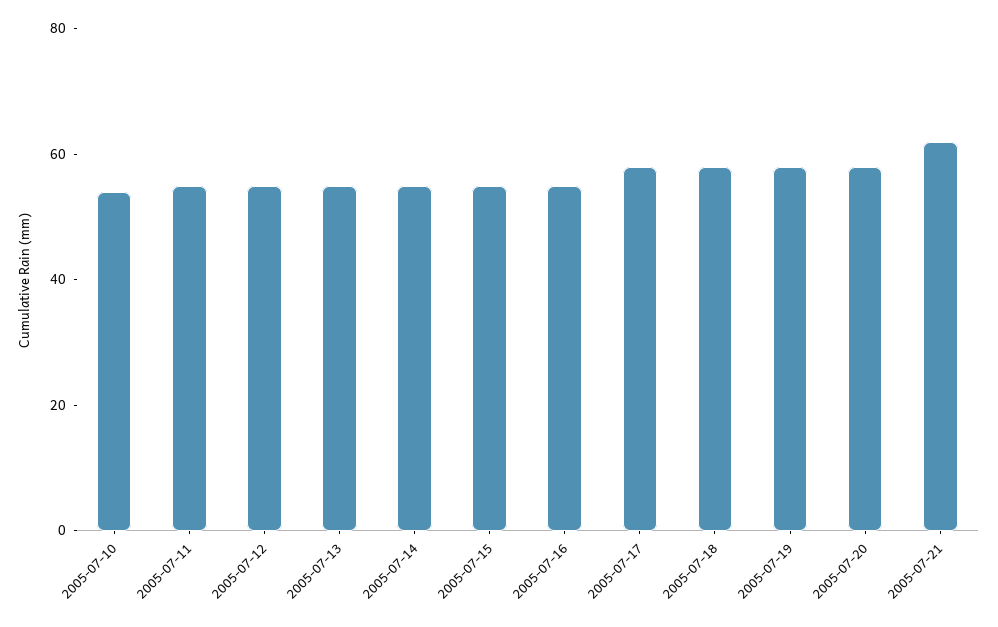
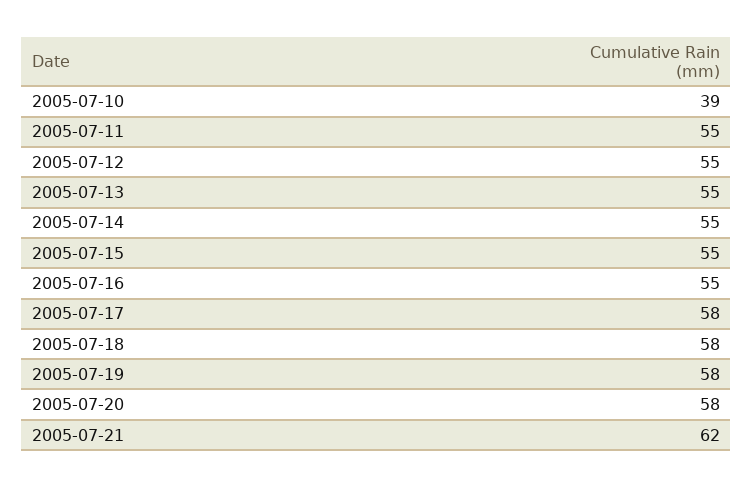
2005-07-10: 55 -> 39

